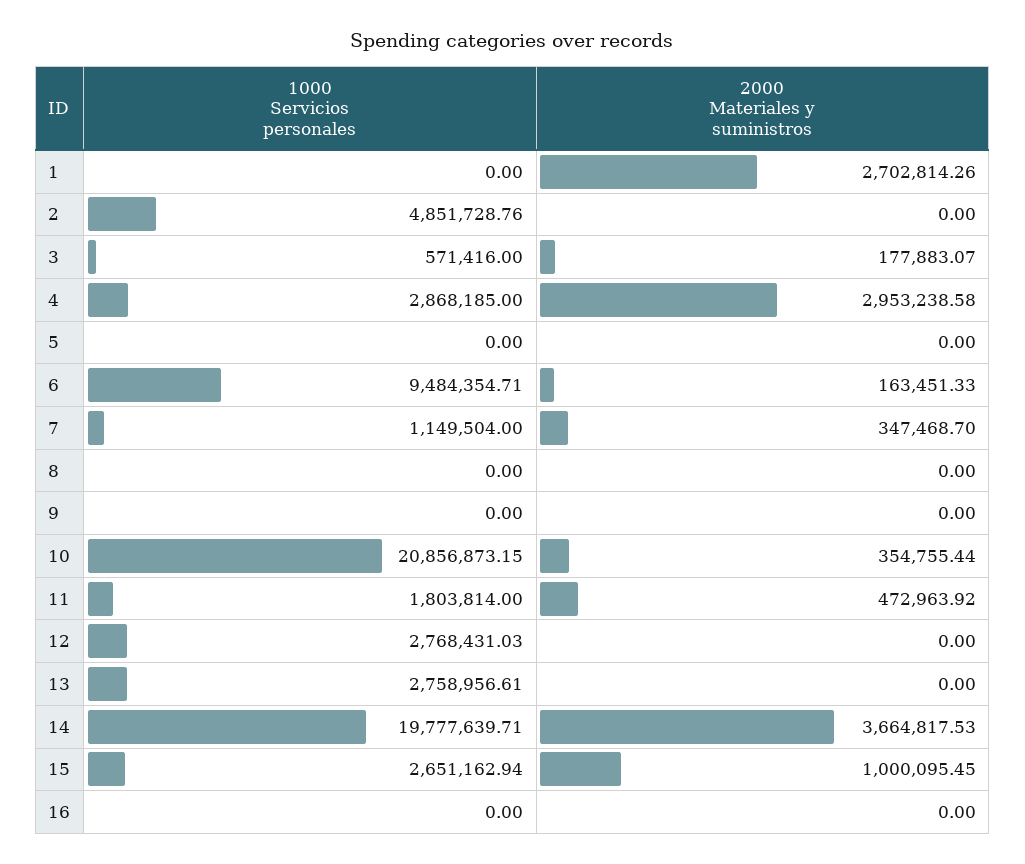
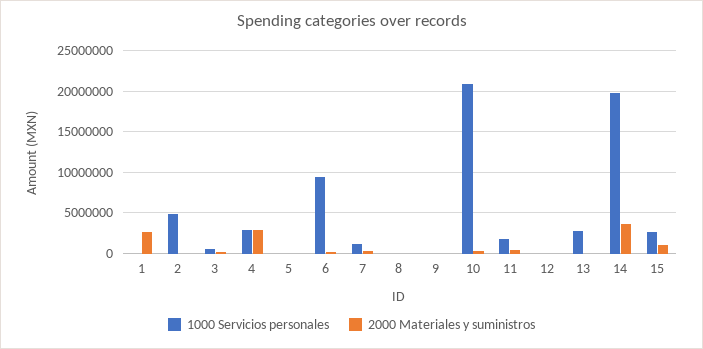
1000 Servicios personales, 12: 2768431.03 -> 0
1000 Servicios personales, 16: 0 -> none
2000 Materiales y suministros, 16: 0 -> none

